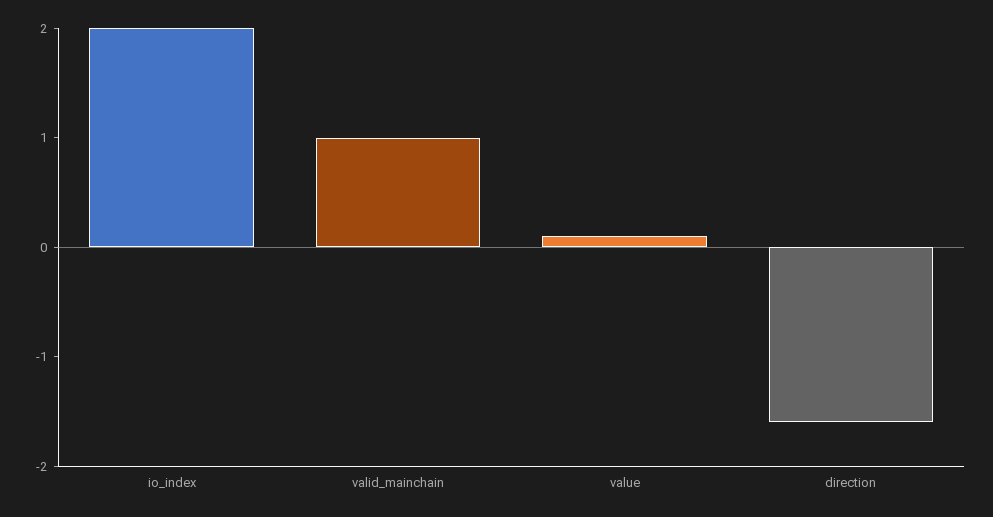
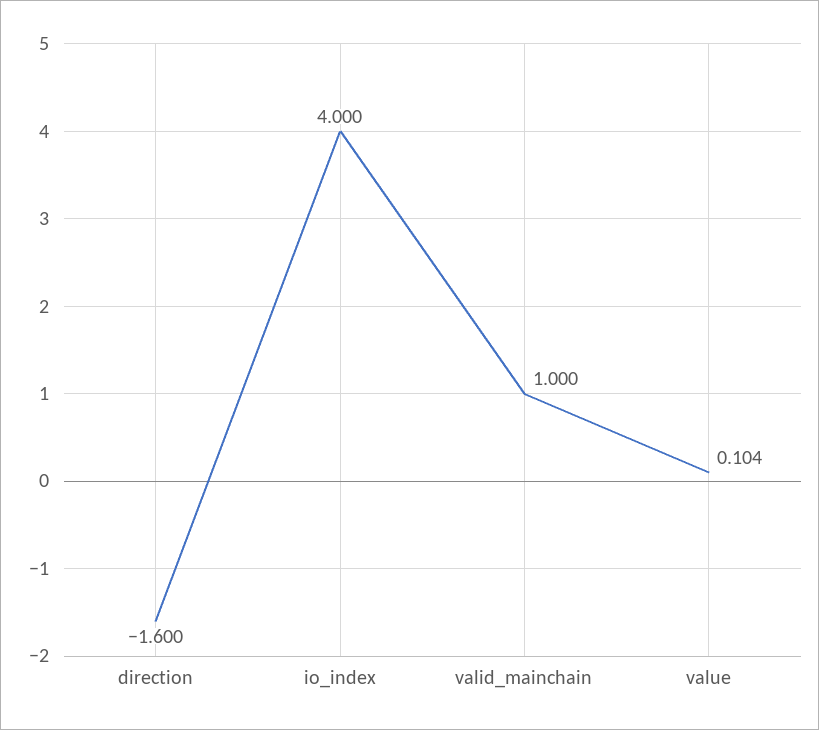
io_index: 2 -> 4

